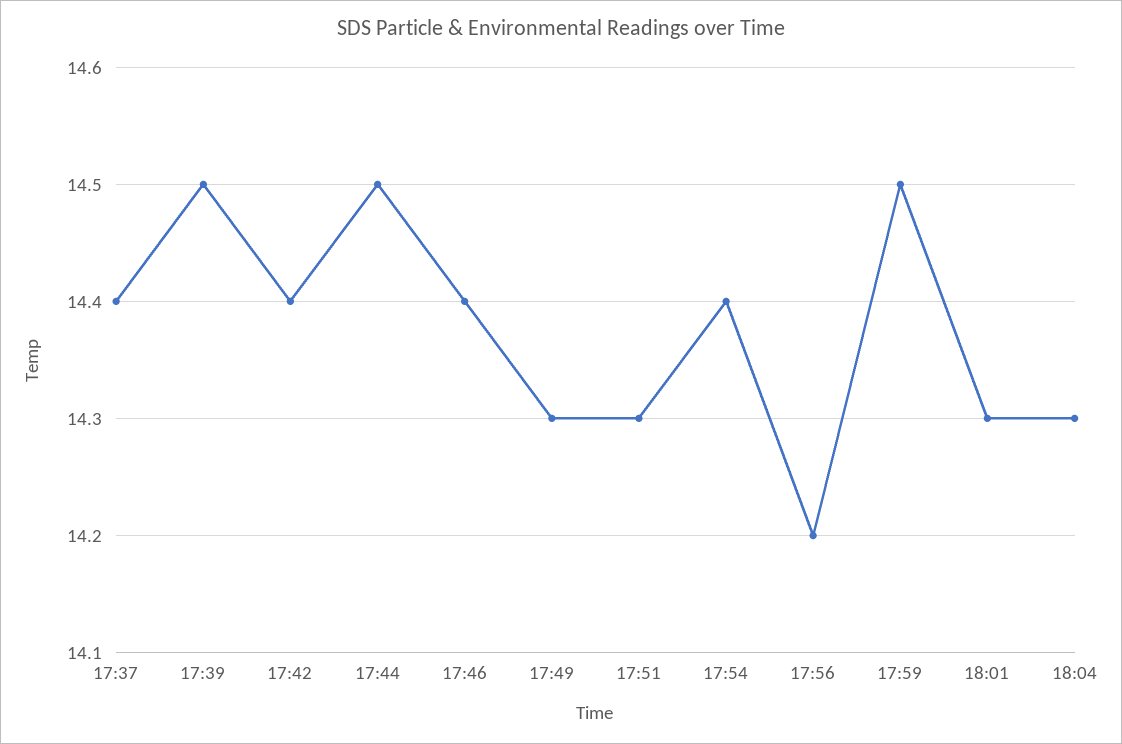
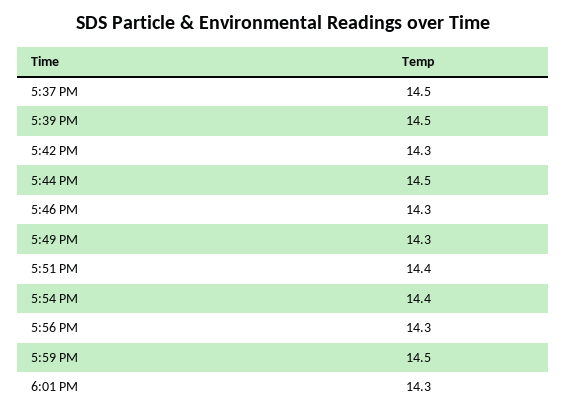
17:37: 14.4 -> 14.5
17:42: 14.4 -> 14.3
17:46: 14.4 -> 14.3
17:51: 14.3 -> 14.4
17:56: 14.2 -> 14.3
18:04: 14.3 -> none

